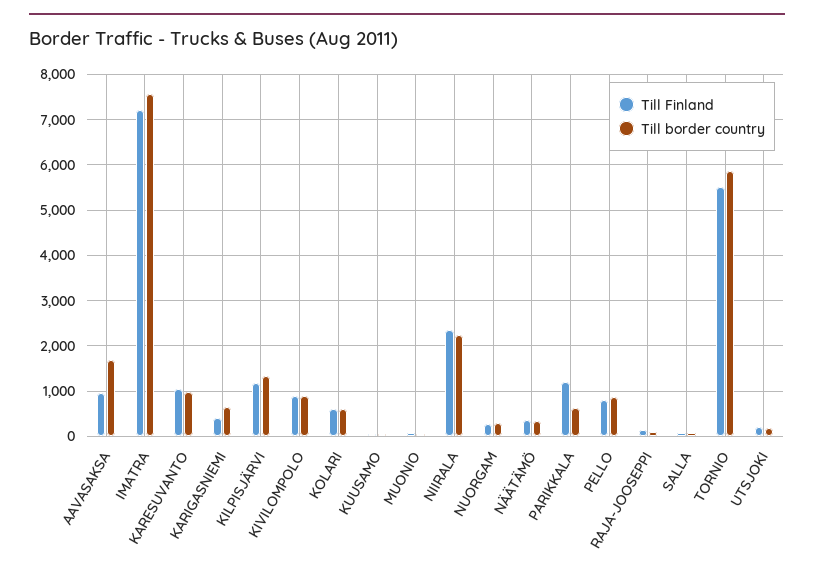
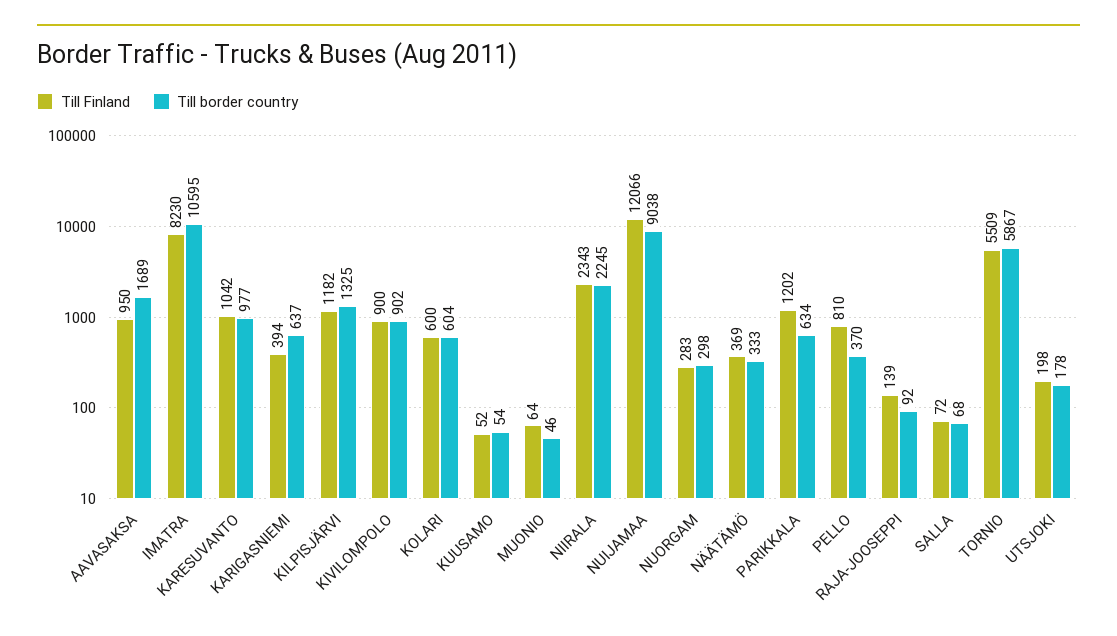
Till Finland, IMATRA: 7200 -> 8230
Till border country, IMATRA: 7600 -> 10595
Till border country, PELLO: 800 -> 370
Till Finland, NUIJAMAA: none -> 12066
Till border country, NUIJAMAA: none -> 9038

